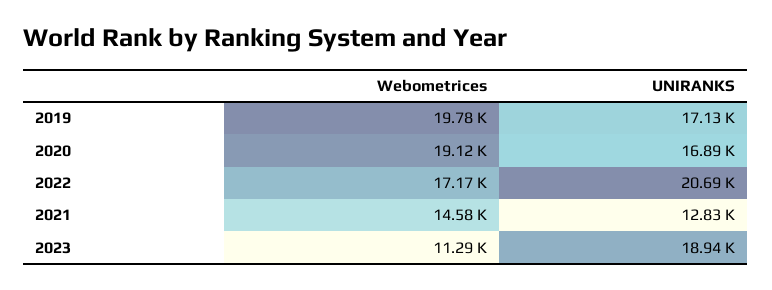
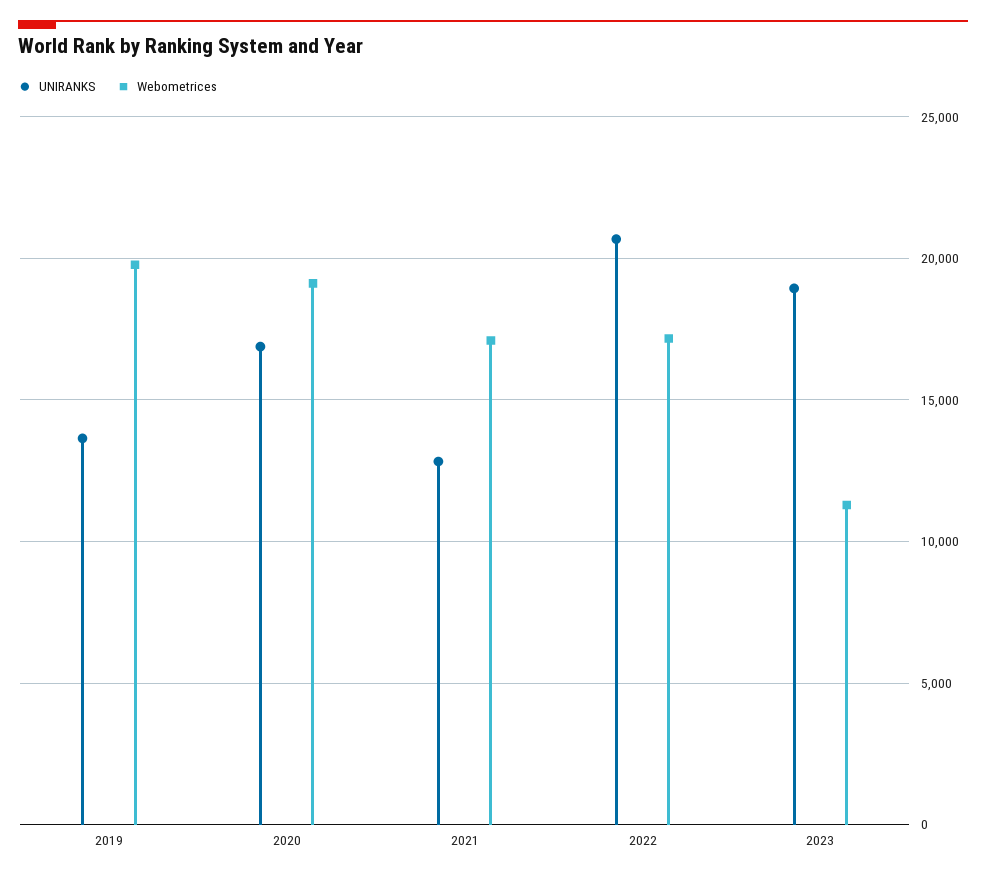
UNIRANKS, 2019: 17130 -> 13500
Webometrices, 2021: 14580 -> 17000

